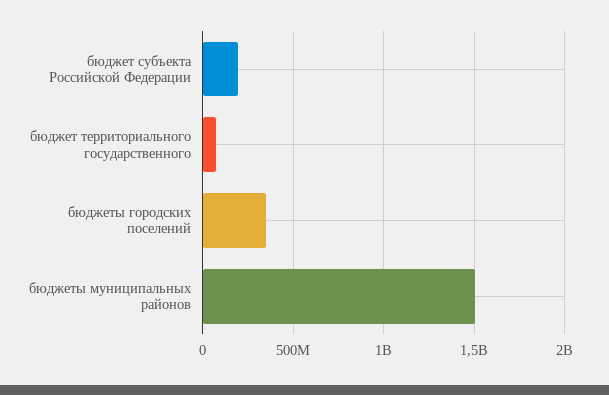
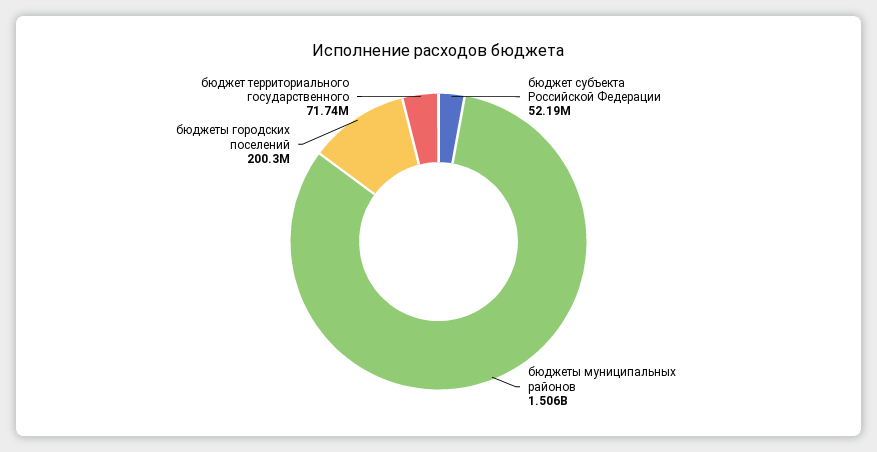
бюджет субъекта Российской Федерации: 200000000 -> 52190000
бюджеты городских поселений: 350000000 -> 200300000

